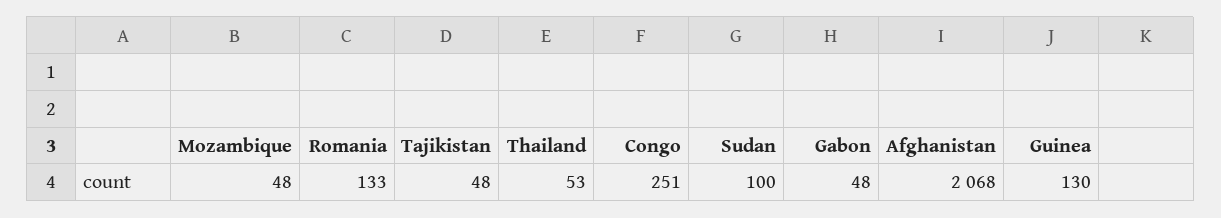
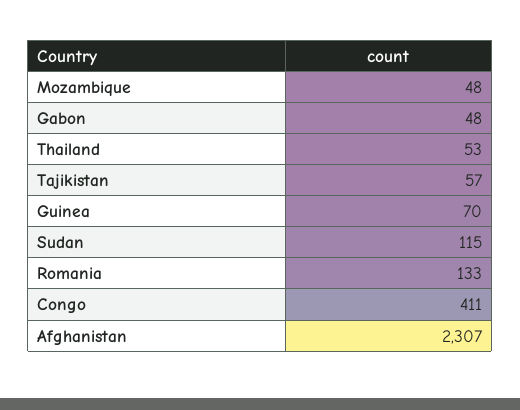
Tajikistan: 48 -> 57
Congo: 251 -> 411
Sudan: 100 -> 115
Afghanistan: 2068 -> 2307
Guinea: 130 -> 70

